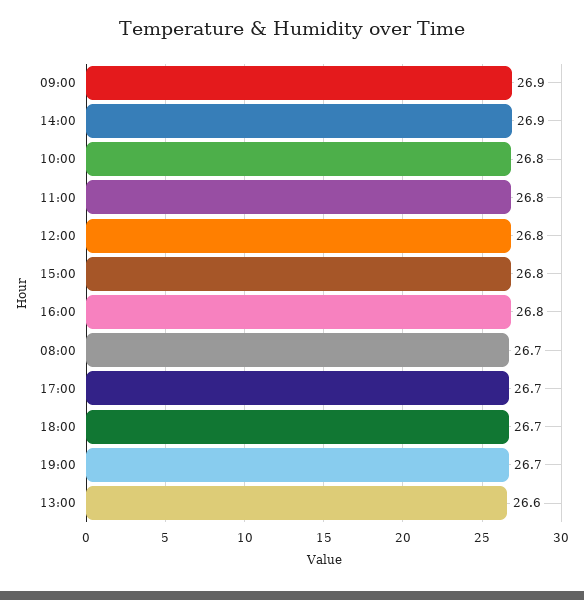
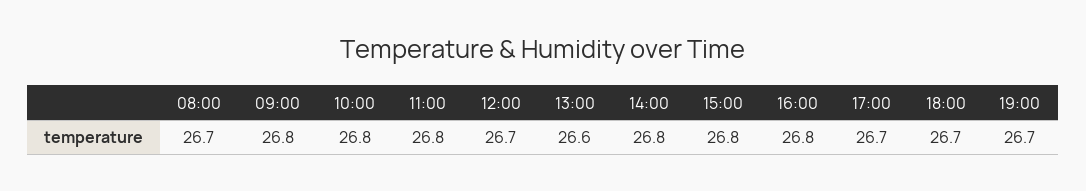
09:00: 26.9 -> 26.8
14:00: 26.9 -> 26.8
12:00: 26.8 -> 26.7

